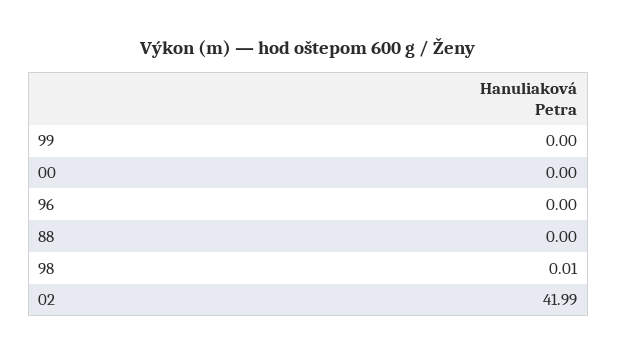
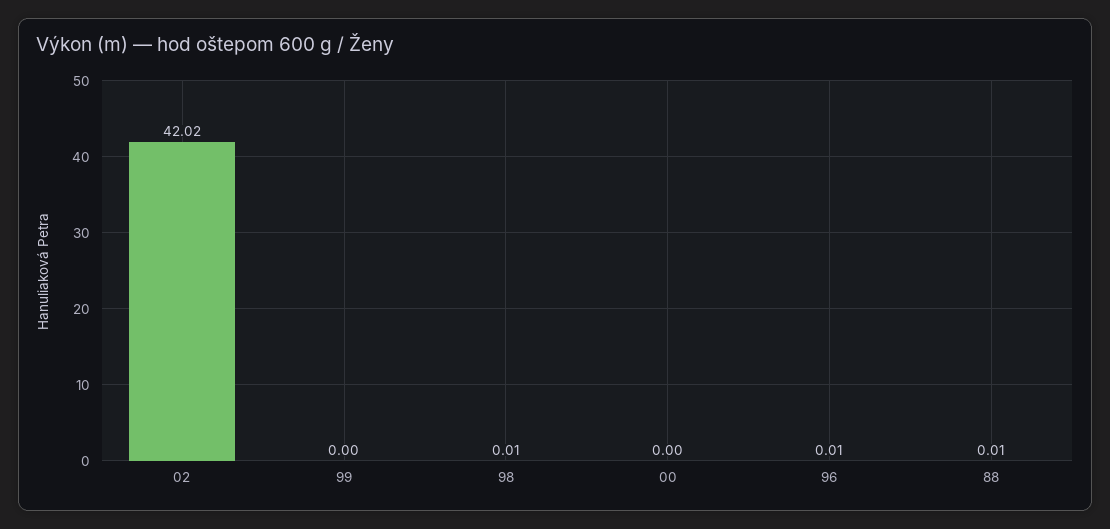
96: 0 -> 0.01
88: 0 -> 0.01
02: 41.99 -> 42.02

